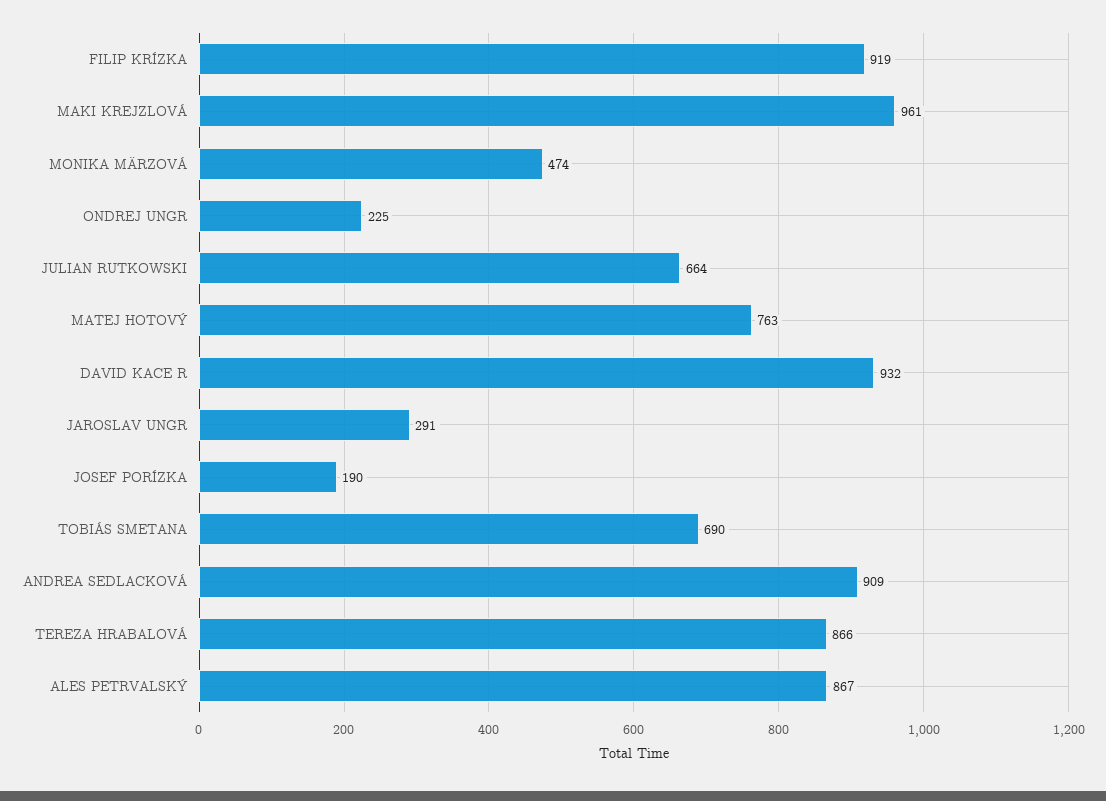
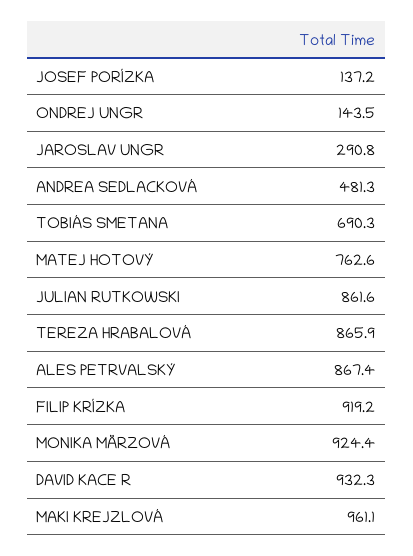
MONIKA MÄRZOVÁ: 474 -> 924.4
ONDREJ UNGR: 225 -> 143.5
JULIAN RUTKOWSKI: 664 -> 861.6
JOSEF PORÍZKA: 190 -> 137.2
ANDREA SEDLACKOVÁ: 909 -> 481.3

